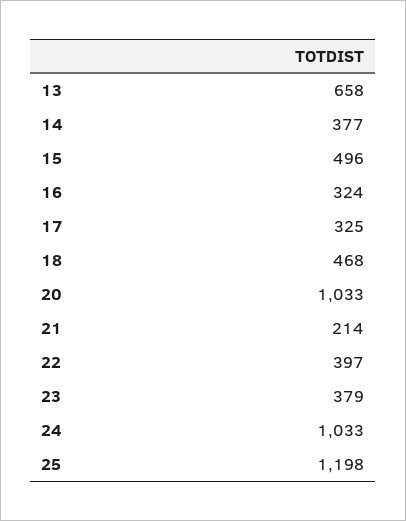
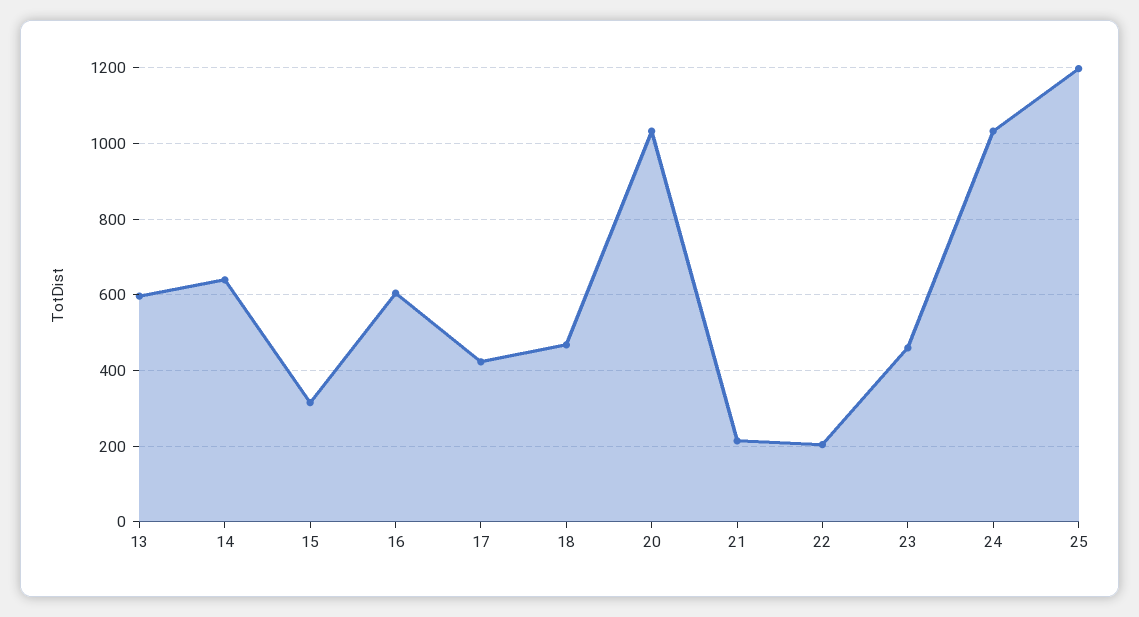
13: 658 -> 600
14: 377 -> 640
15: 496 -> 320
16: 324 -> 600
17: 325 -> 420
22: 397 -> 200
23: 379 -> 460

